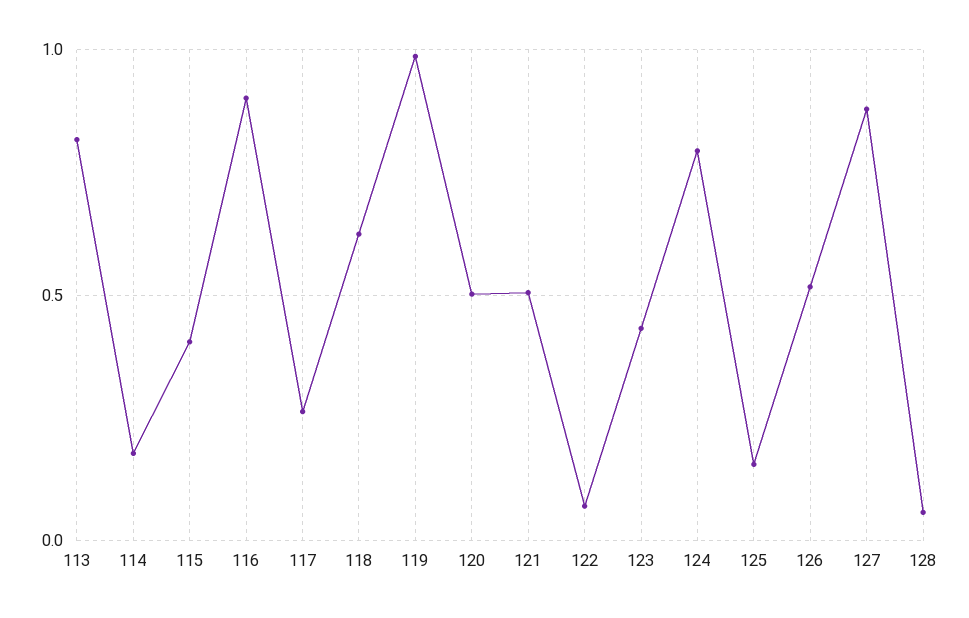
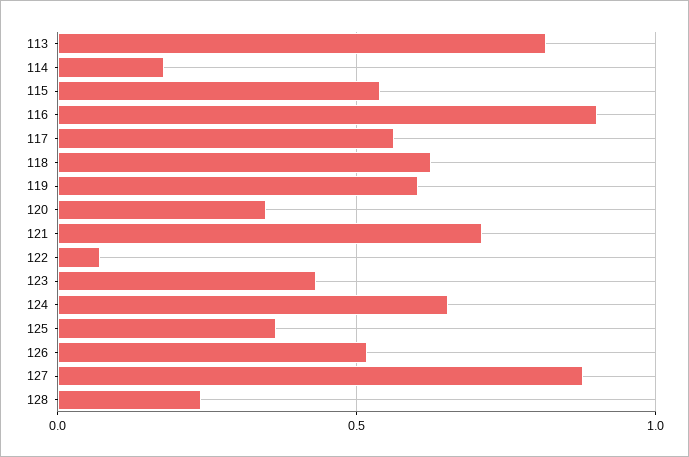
115: 0.4 -> 0.55
117: 0.25 -> 0.55
119: 1 -> 0.6
120: 0.5 -> 0.35
121: 0.5 -> 0.7
124: 0.8 -> 0.65
125: 0.15 -> 0.35
128: 0.05 -> 0.25

